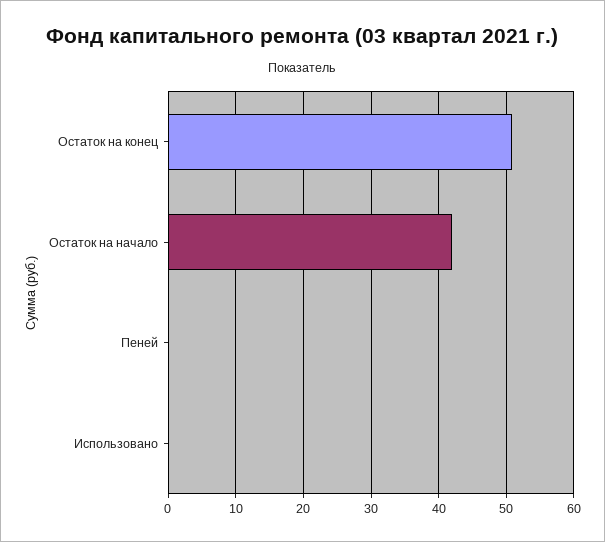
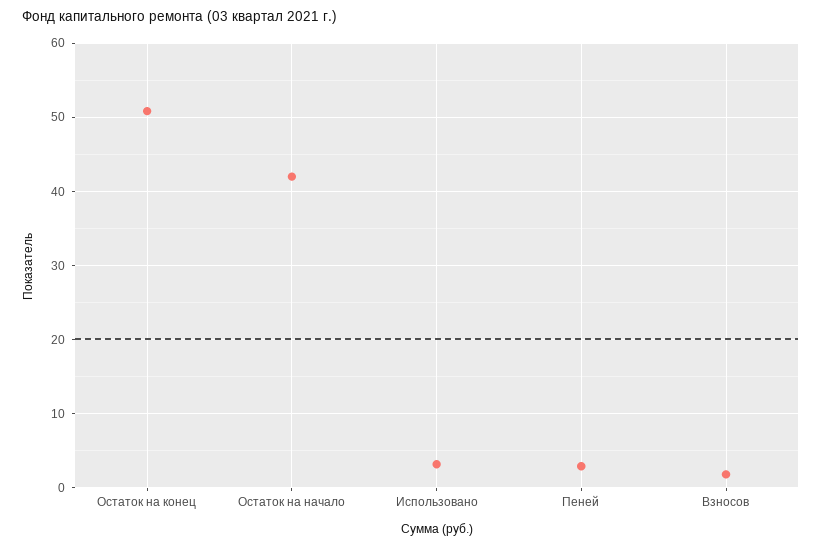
Пеней: 0 -> 3
Использовано: 0 -> 3
Взносов: none -> 2

